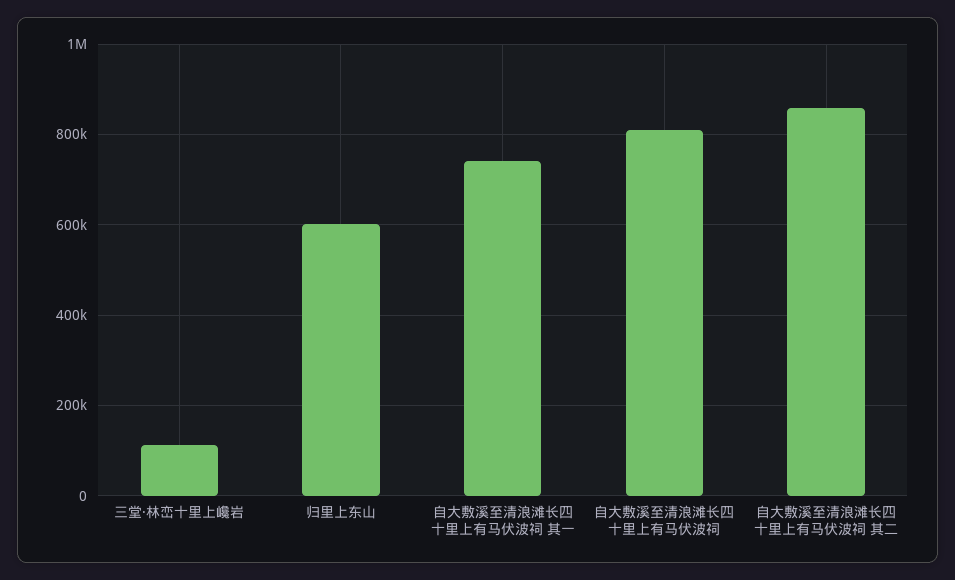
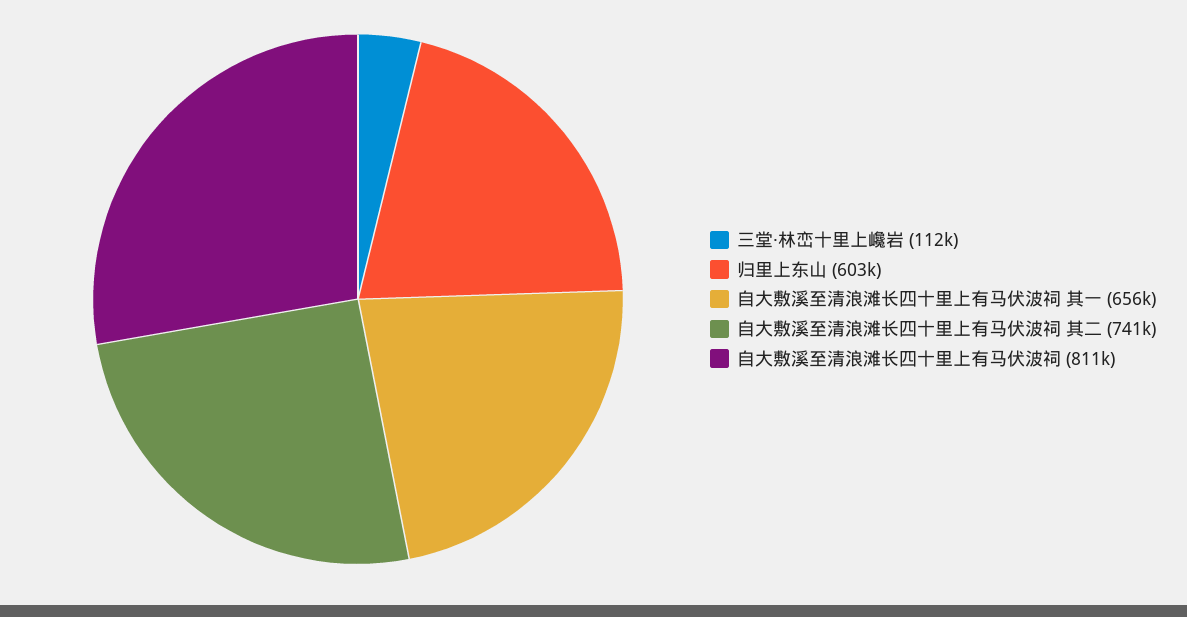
自大敷溪至清浪滩长四十里上有马伏波祠 其一: 740000 -> 656000
自大敷溪至清浪滩长四十里上有马伏波祠 其二: 860000 -> 741000

